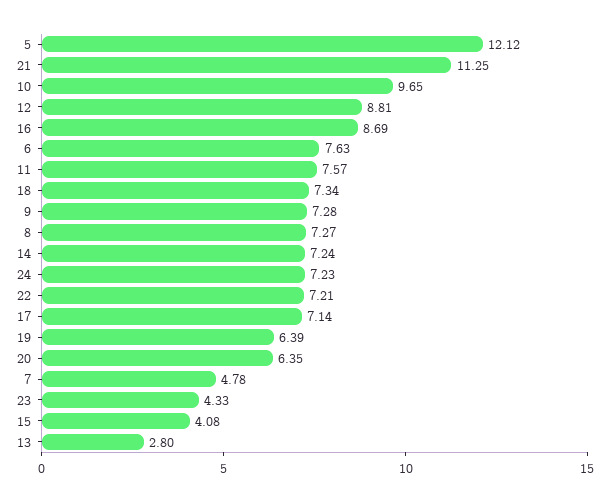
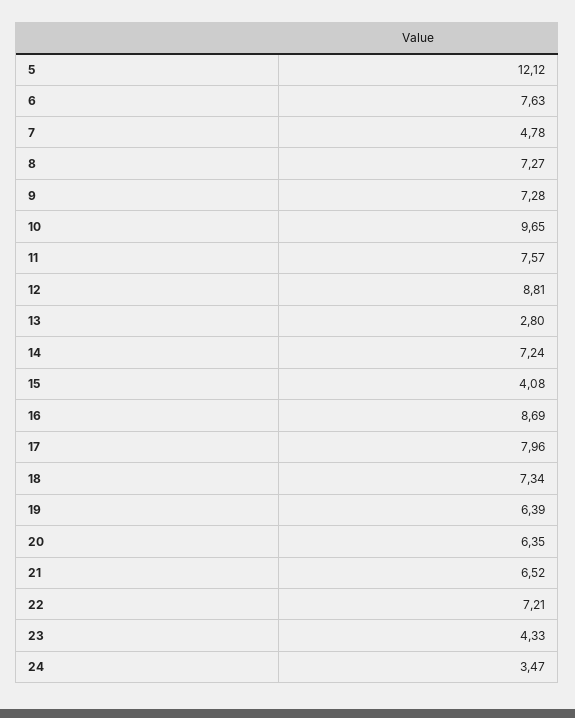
21: 11.25 -> 6.52
24: 7.23 -> 3.47
17: 7.14 -> 7.96

